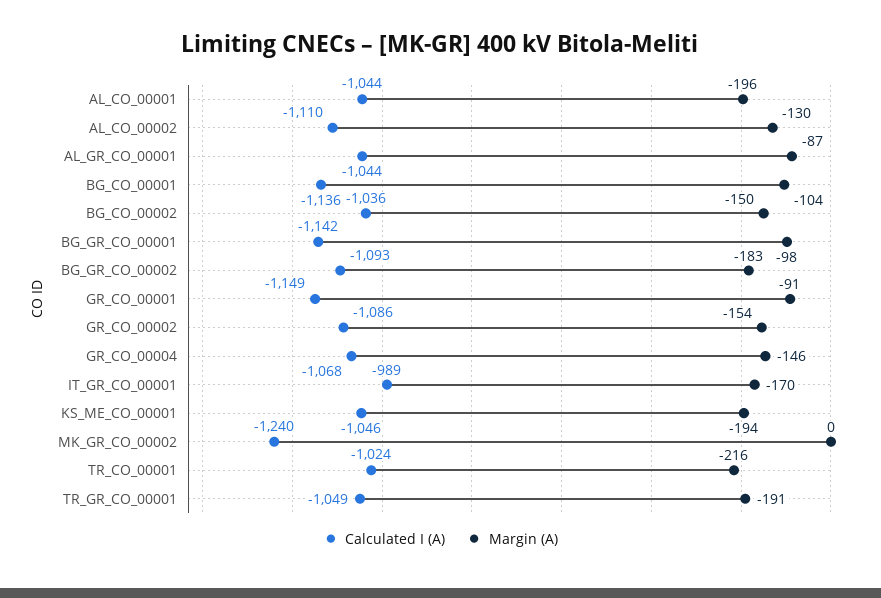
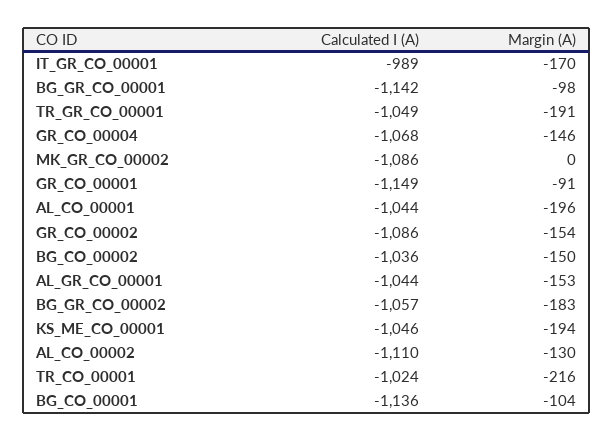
Margin (A), AL_GR_CO_00001: -87 -> -153
Calculated I (A), BG_GR_CO_00002: -1093 -> -1057
Calculated I (A), MK_GR_CO_00002: -1240 -> -1086

